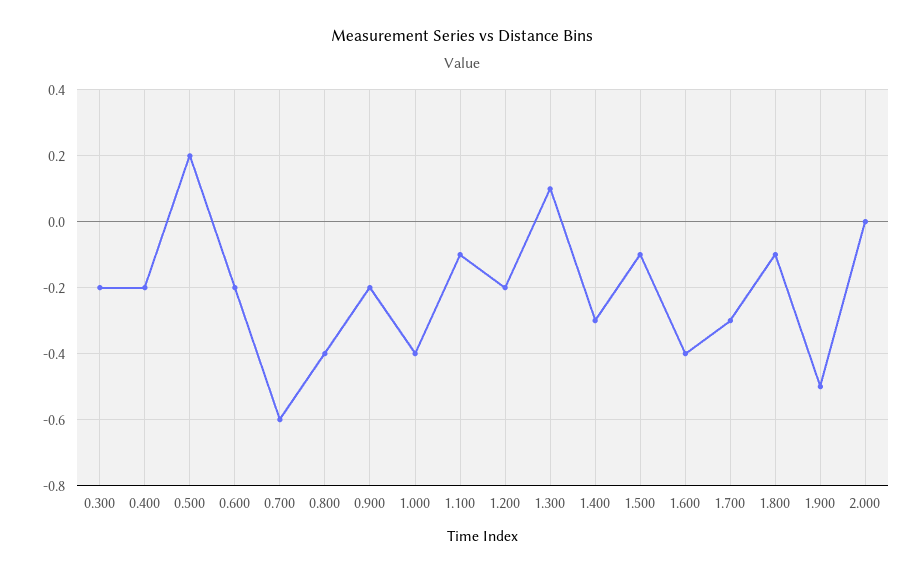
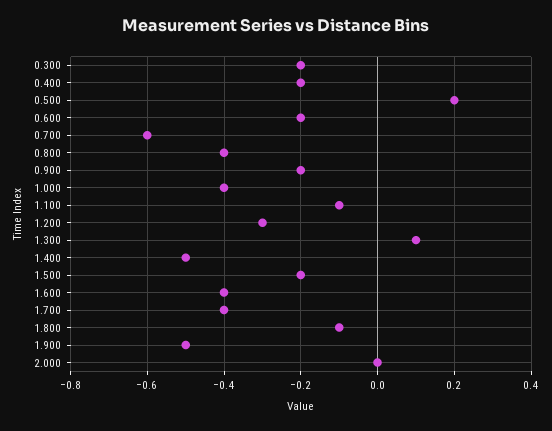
1.200: -0.2 -> -0.3
1.400: -0.3 -> -0.5
1.500: -0.1 -> -0.2
1.700: -0.3 -> -0.4

